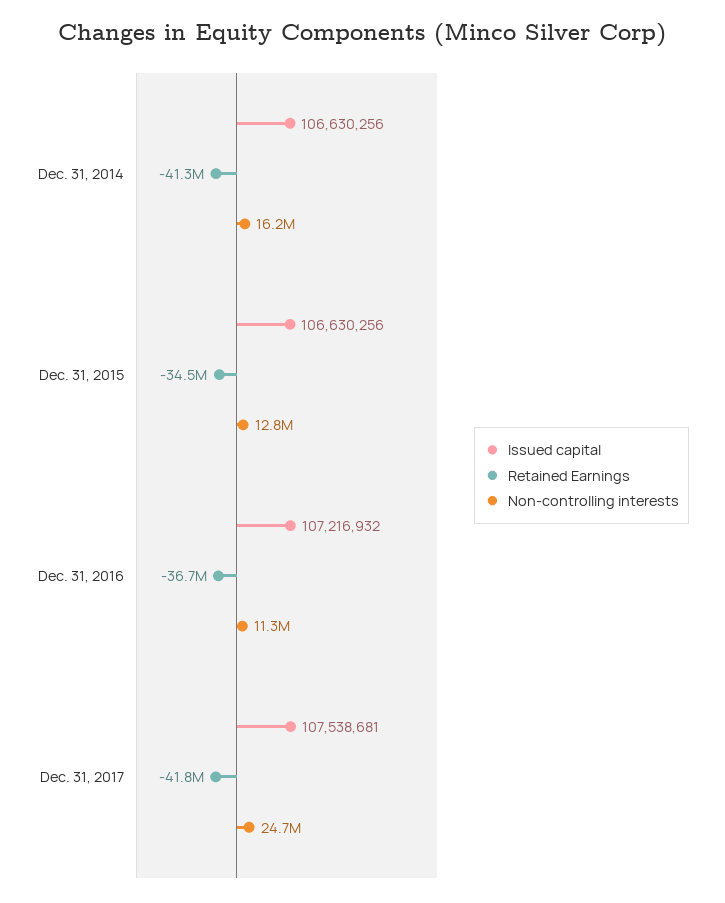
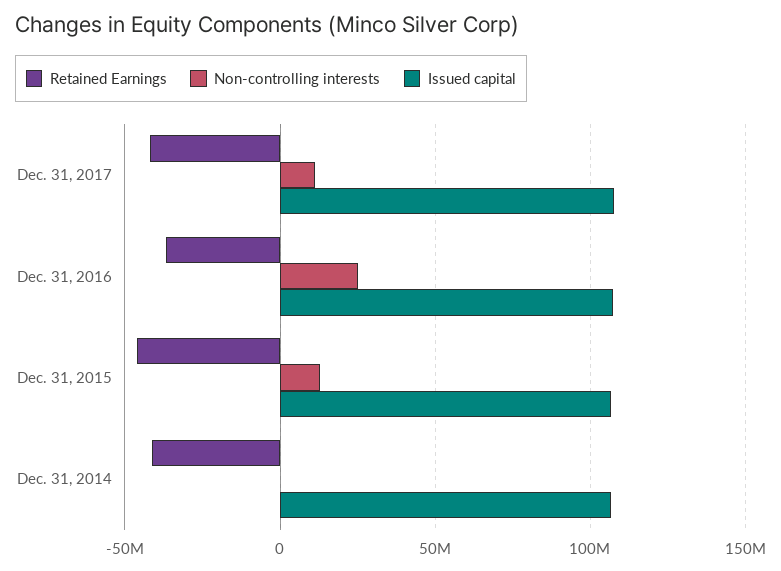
Non-controlling interests, Dec. 31, 2014: 16200000 -> 0
Retained Earnings, Dec. 31, 2015: -34500000 -> -45000000
Non-controlling interests, Dec. 31, 2016: 11300000 -> 25000000
Non-controlling interests, Dec. 31, 2017: 24700000 -> 10000000

